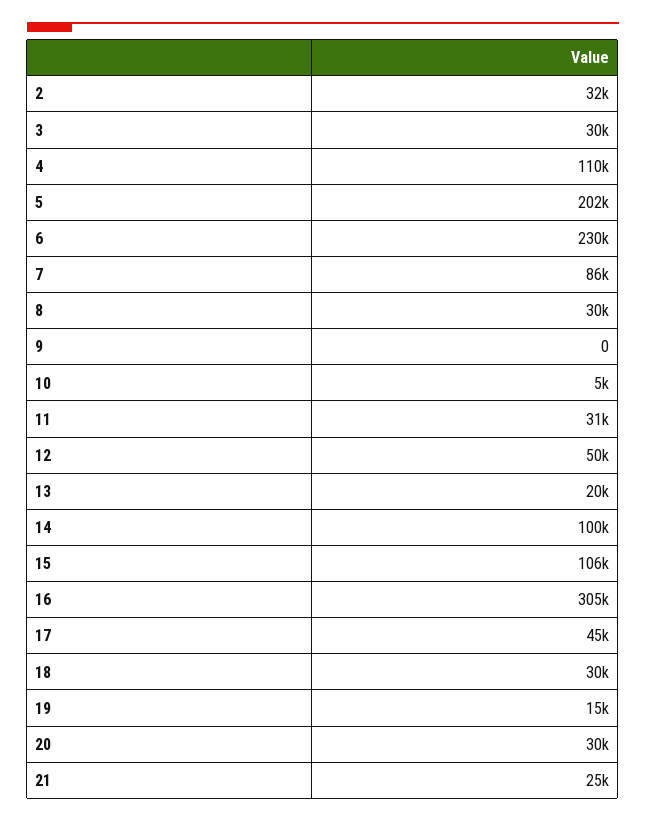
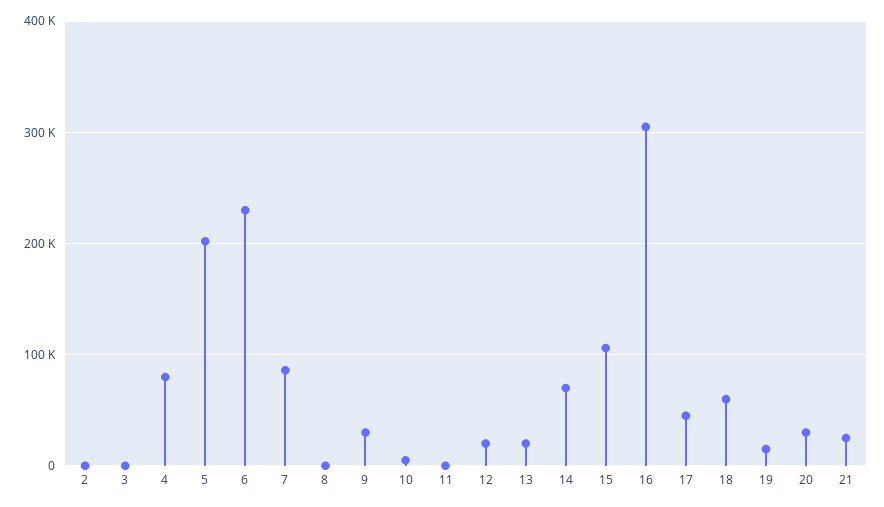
2: 32000 -> 0
3: 30000 -> 0
4: 110000 -> 80000
8: 30000 -> 0
9: 0 -> 30000
11: 31000 -> 0
12: 50000 -> 20000
14: 100000 -> 70000
18: 30000 -> 60000

